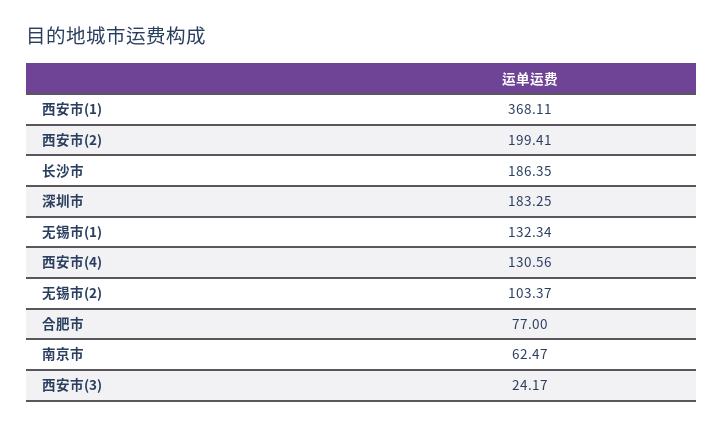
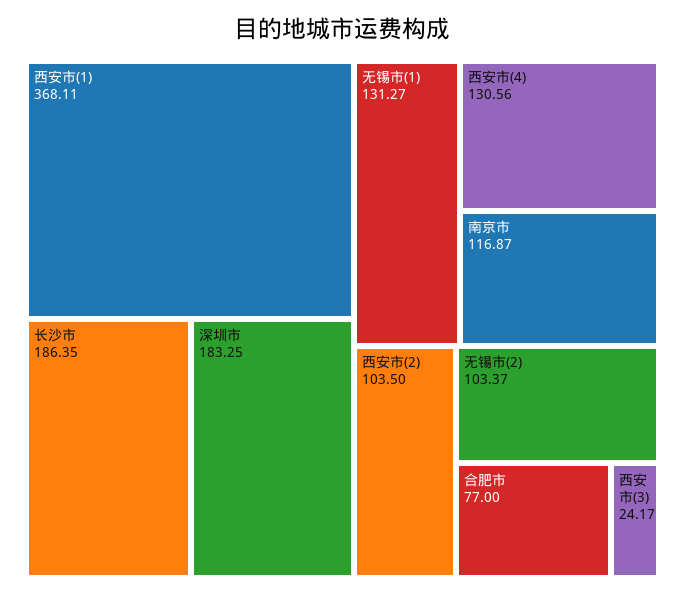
西安市(2): 199.41 -> 103.5
无锡市(1): 132.34 -> 131.27
南京市: 62.47 -> 116.87

